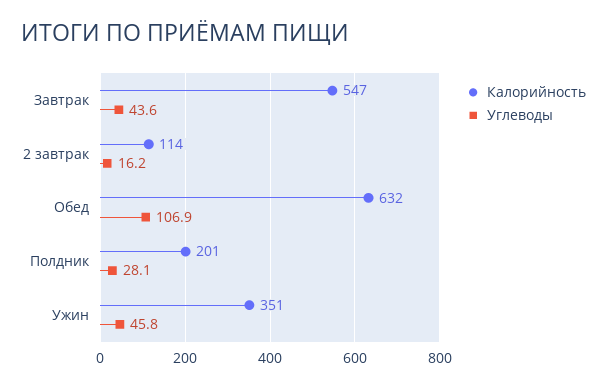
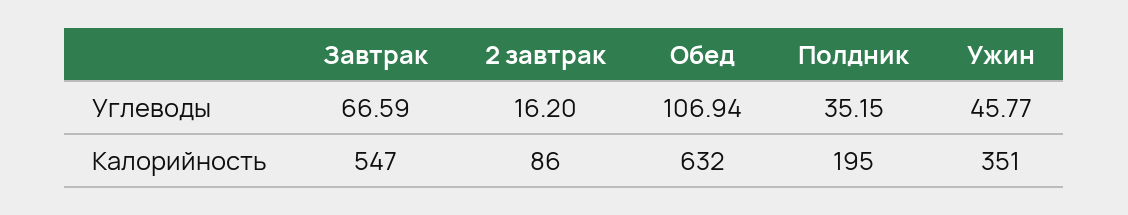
Углеводы, Завтрак: 43.6 -> 66.59
Калорийность, 2 завтрак: 114 -> 86
Калорийность, Полдник: 201 -> 195
Углеводы, Полдник: 28.1 -> 35.15

